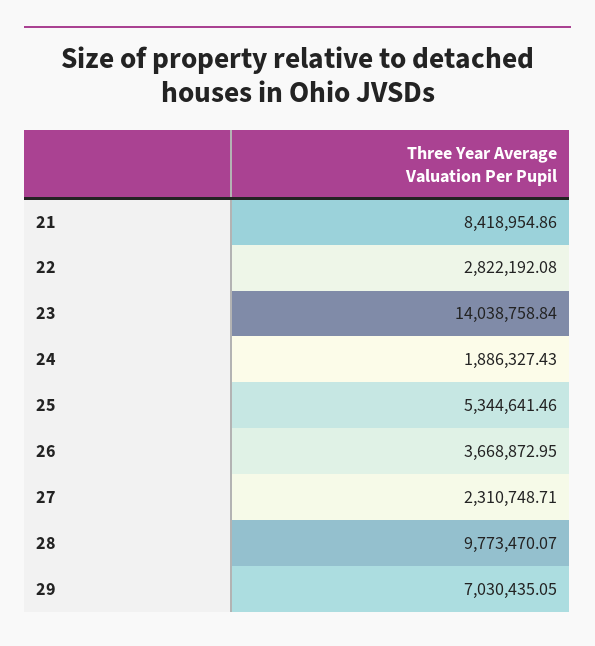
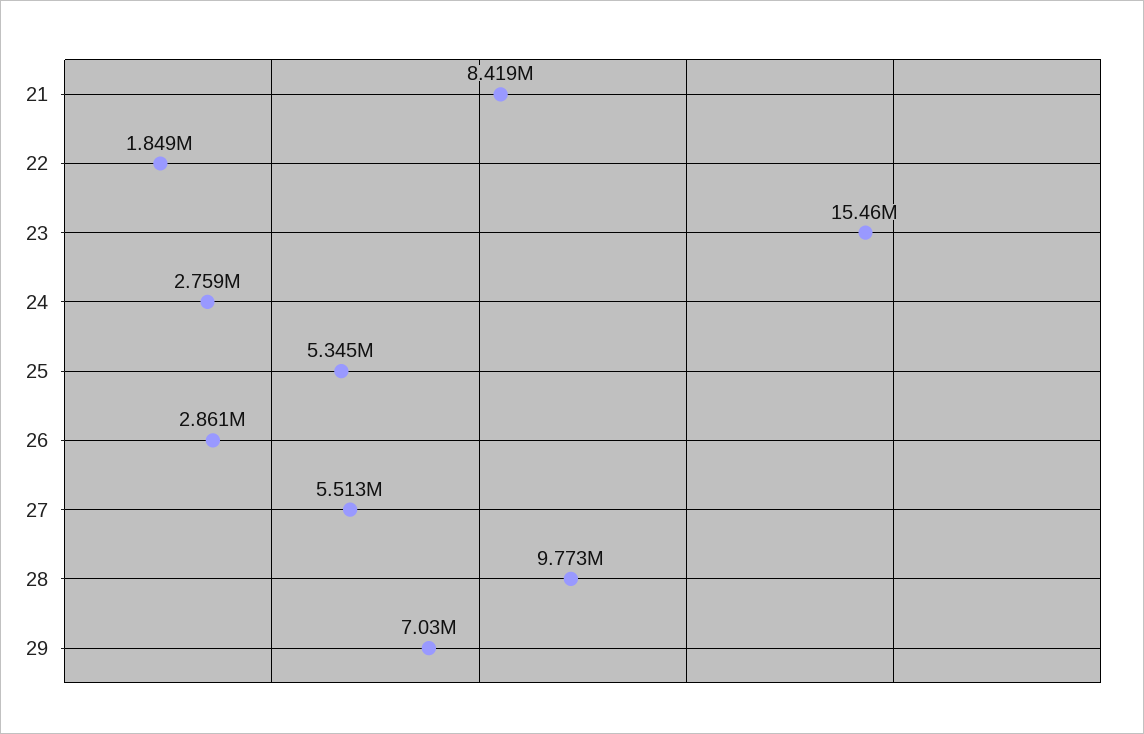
22: 2822192.08 -> 1849000
23: 14038758.84 -> 15460000
24: 1886327.43 -> 2759000
26: 3668872.95 -> 2861000
27: 2310748.71 -> 5513000

